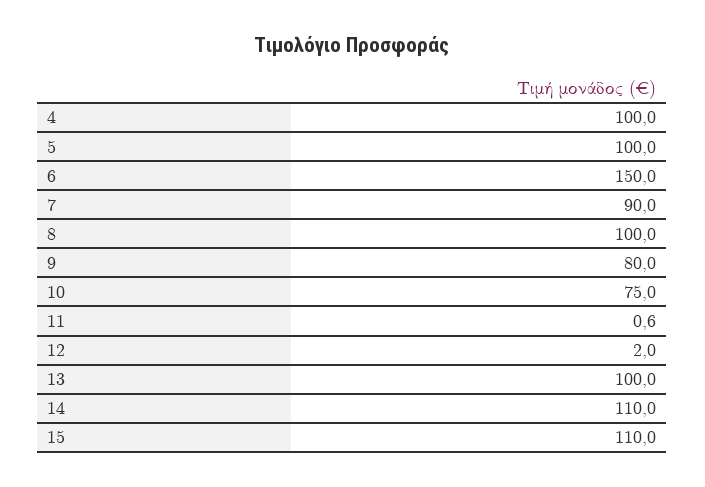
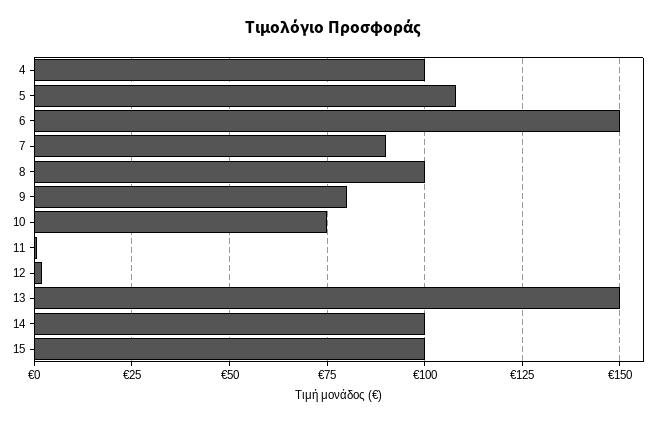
5: 100 -> 107.5
13: 100 -> 150
14: 110 -> 100
15: 110 -> 100

